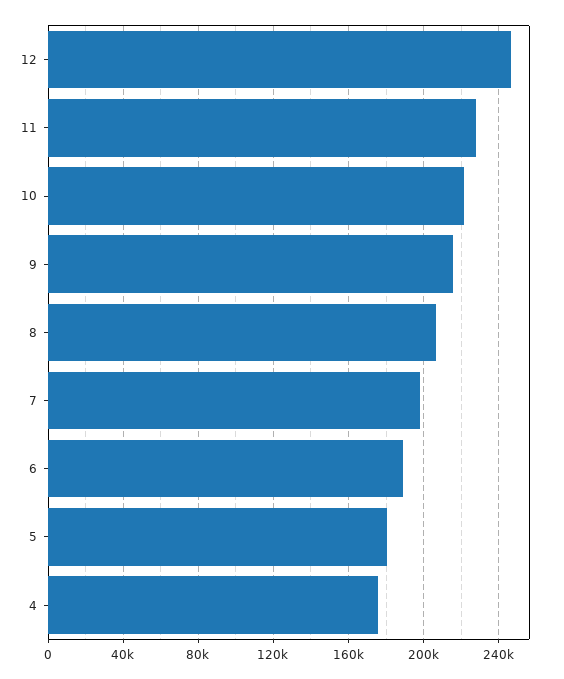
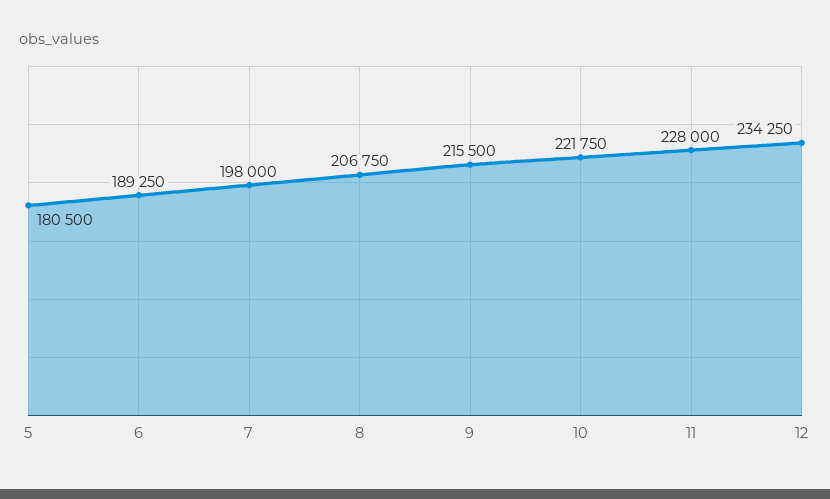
12: 245000 -> 234250
4: 175000 -> none

